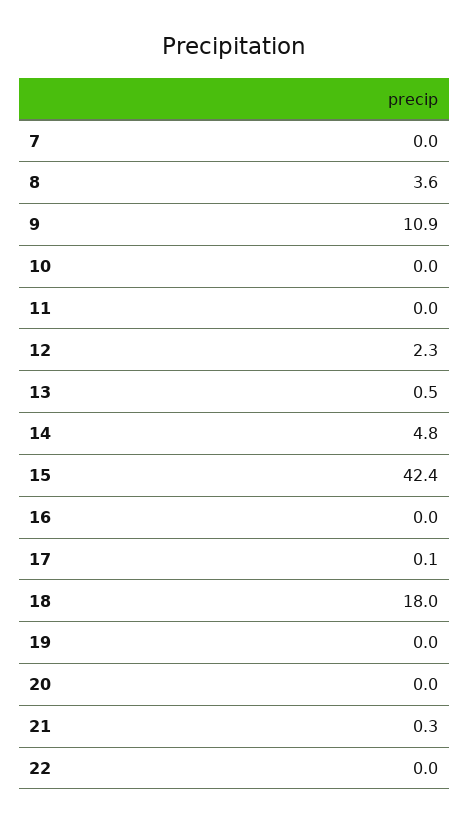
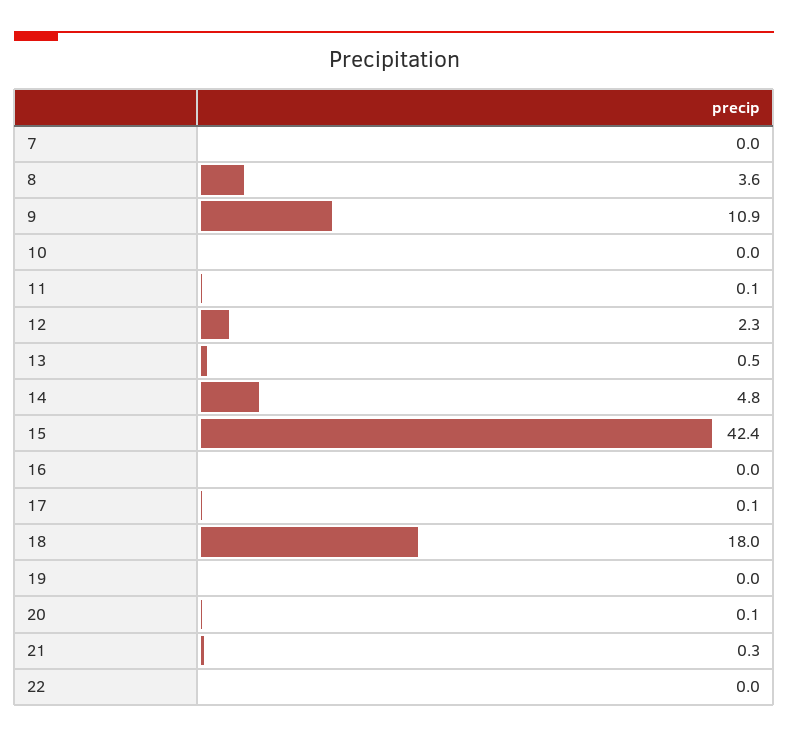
11: 0 -> 0.1
20: 0 -> 0.1

